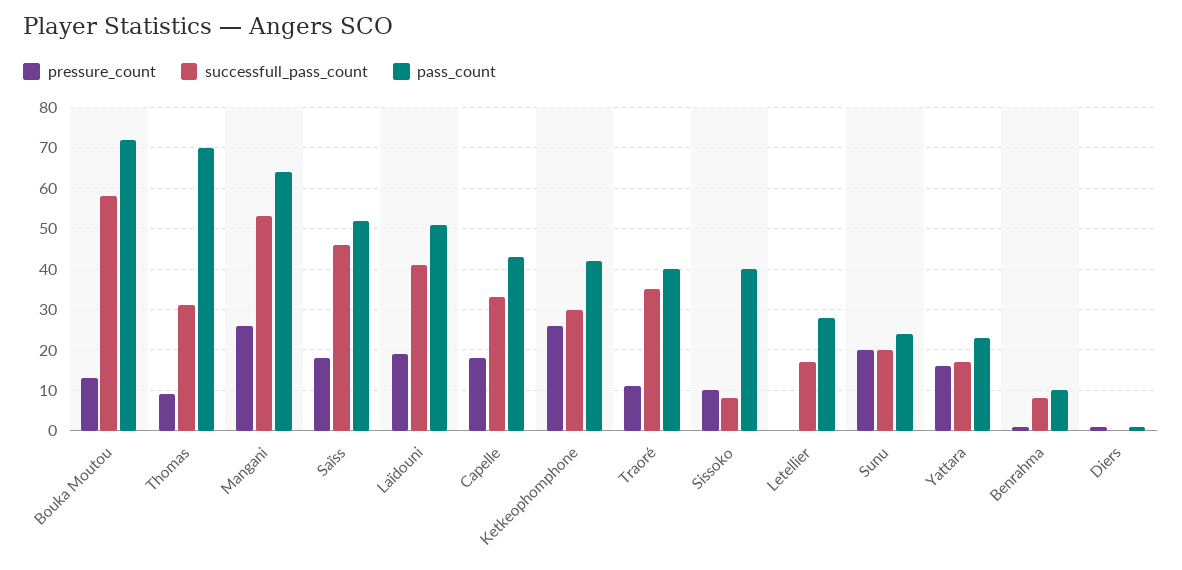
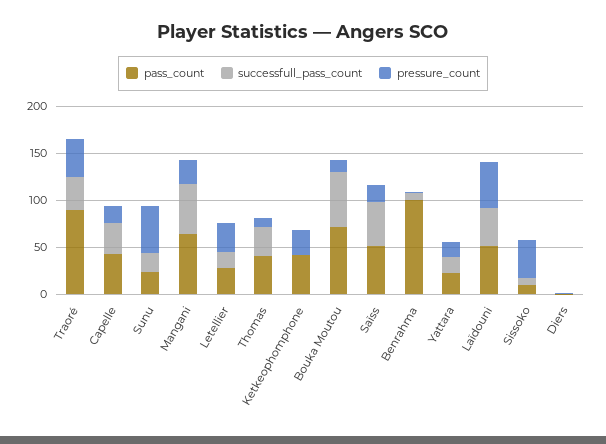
pass_count, Thomas: 70 -> 40
pressure_count, Laïdouni: 20 -> 50
successfull_pass_count, Ketkeophomphone: 30 -> 0
pressure_count, Traoré: 10 -> 40
pass_count, Traoré: 40 -> 90
pressure_count, Sissoko: 10 -> 40
pass_count, Sissoko: 40 -> 10
pressure_count, Letellier: 0 -> 30
pressure_count, Sunu: 20 -> 50
pass_count, Benrahma: 10 -> 100

